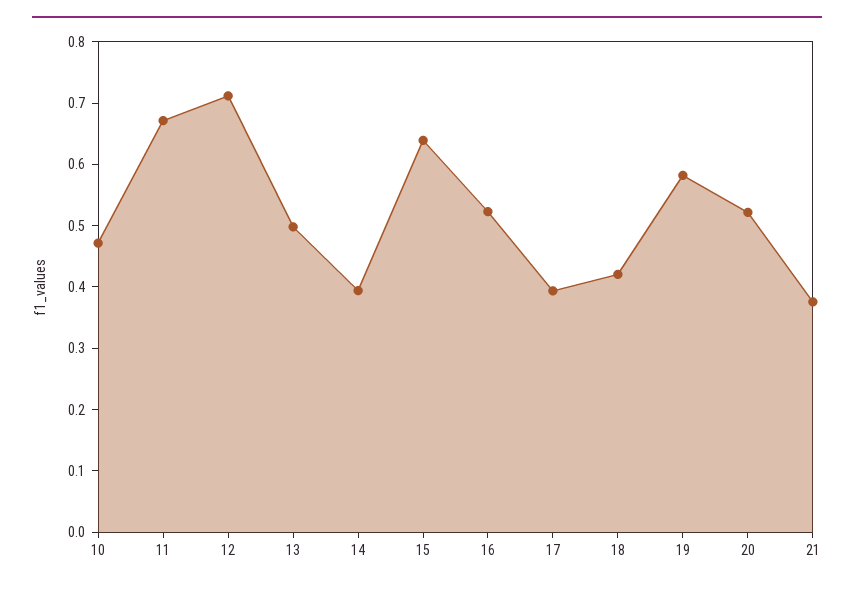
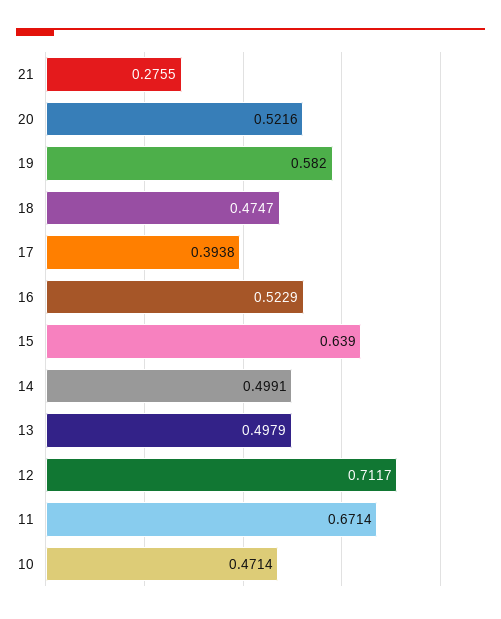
14: 0.4 -> 0.4991
18: 0.42 -> 0.4747
21: 0.38 -> 0.2755

